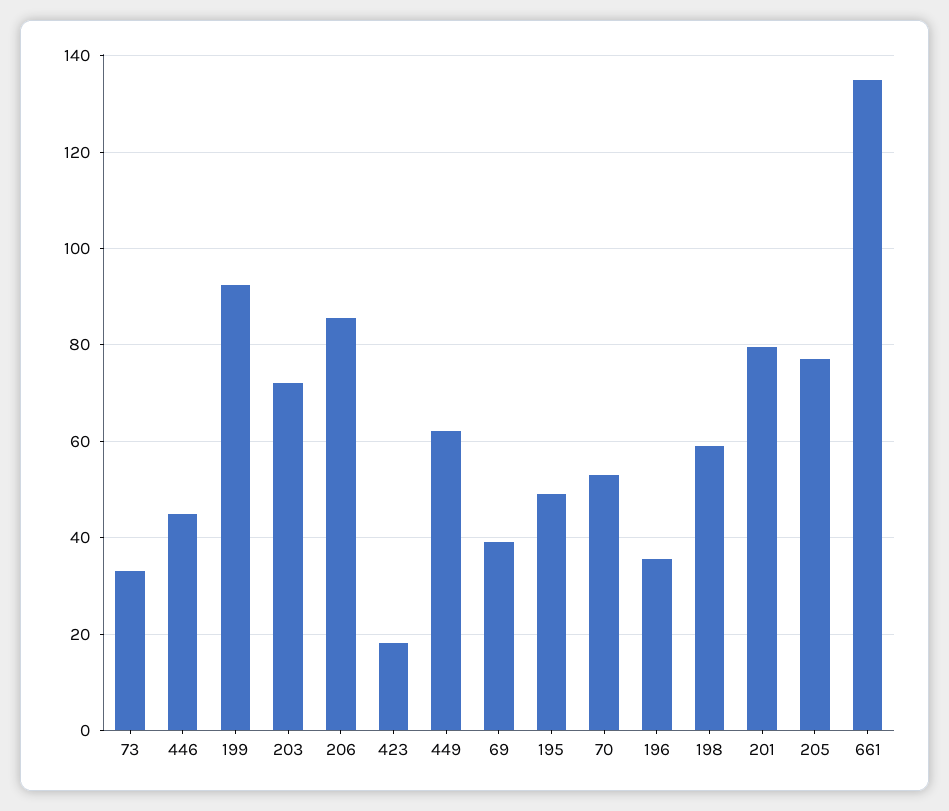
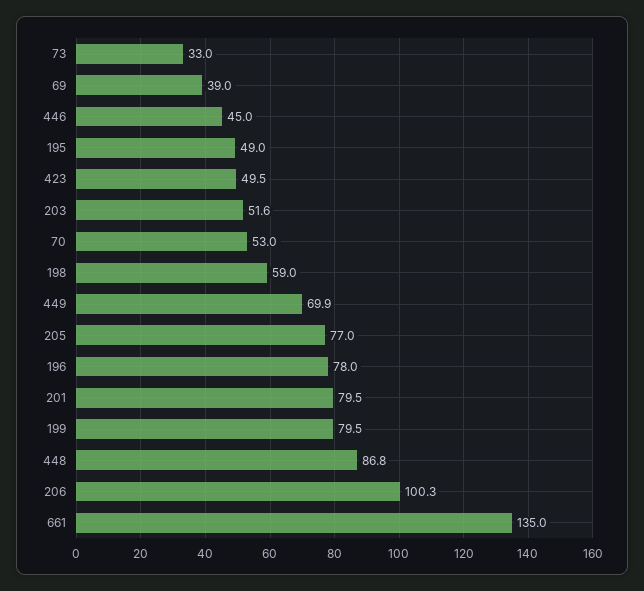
199: 92 -> 79.5
203: 72 -> 51.6
206: 86 -> 100.3
423: 18 -> 49.5
449: 62 -> 69.9
196: 36 -> 78
448: none -> 86.8

